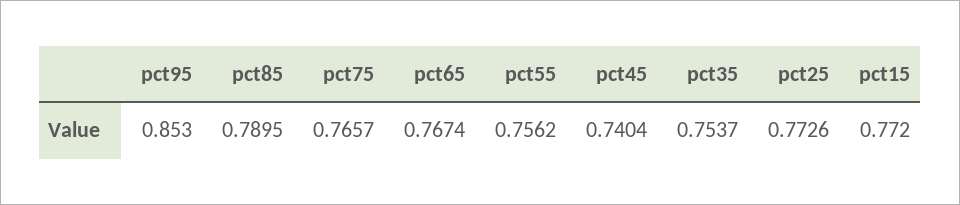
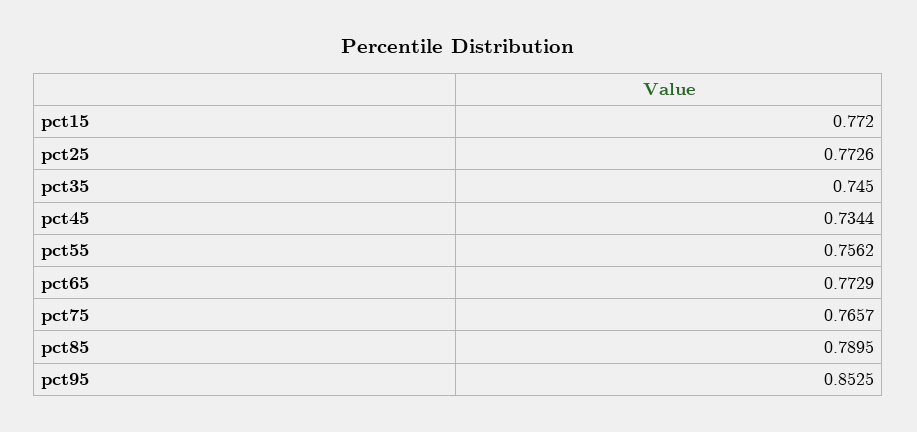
pct95: 0.853 -> 0.8525
pct65: 0.7674 -> 0.7729
pct45: 0.7404 -> 0.7344
pct35: 0.7537 -> 0.745

